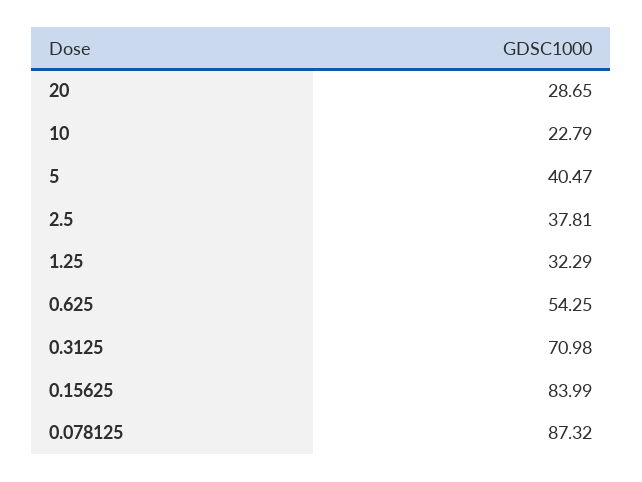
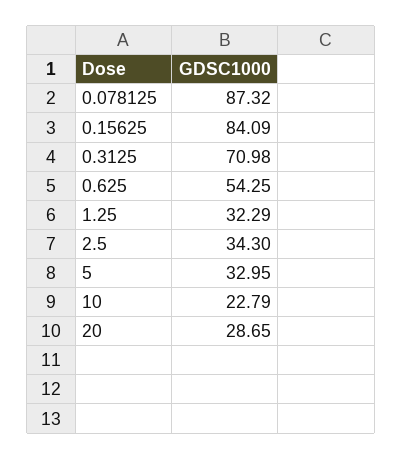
5: 40.47 -> 32.95
2.5: 37.81 -> 34.3
0.15625: 83.99 -> 84.09

